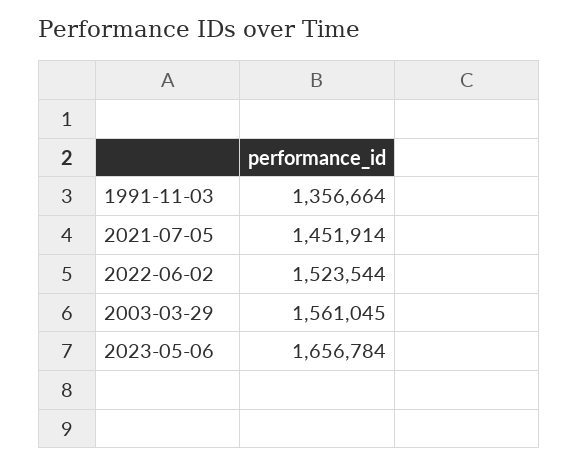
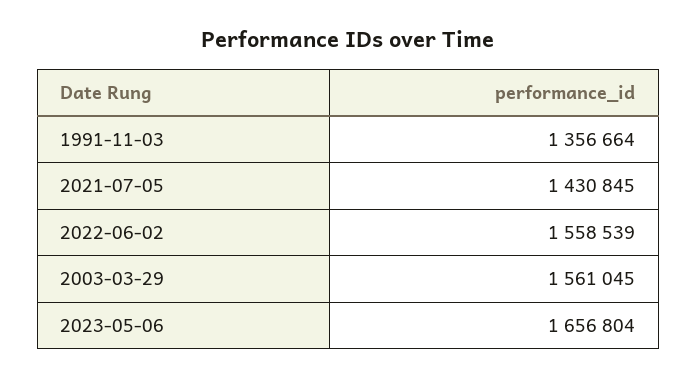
2021-07-05: 1451914 -> 1430845
2022-06-02: 1523544 -> 1558539
2023-05-06: 1656784 -> 1656804

